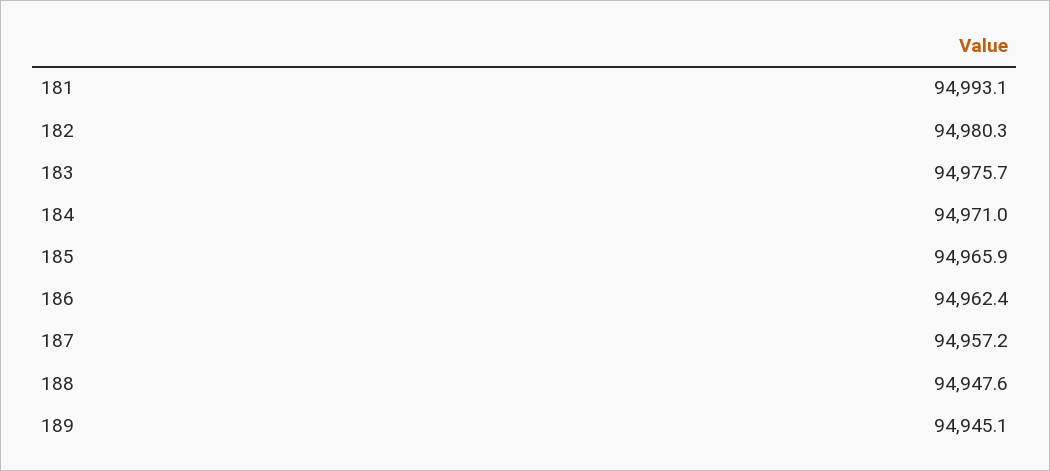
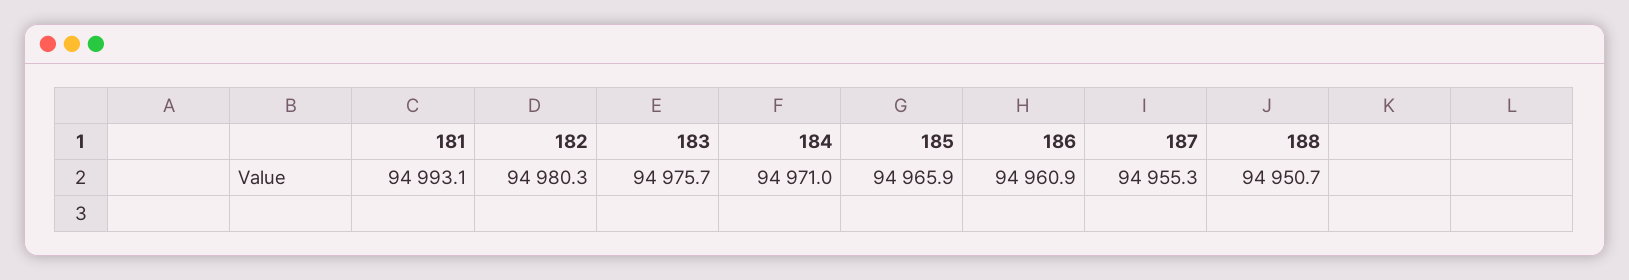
186: 94962.4 -> 94960.9
187: 94957.2 -> 94955.3
188: 94947.6 -> 94950.7
189: 94945.1 -> none

